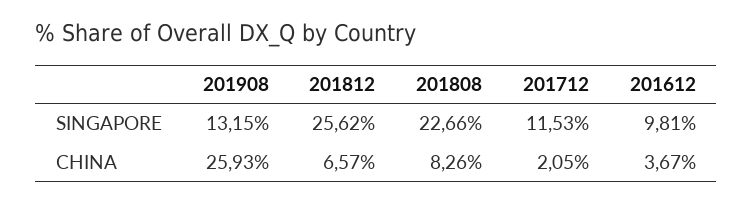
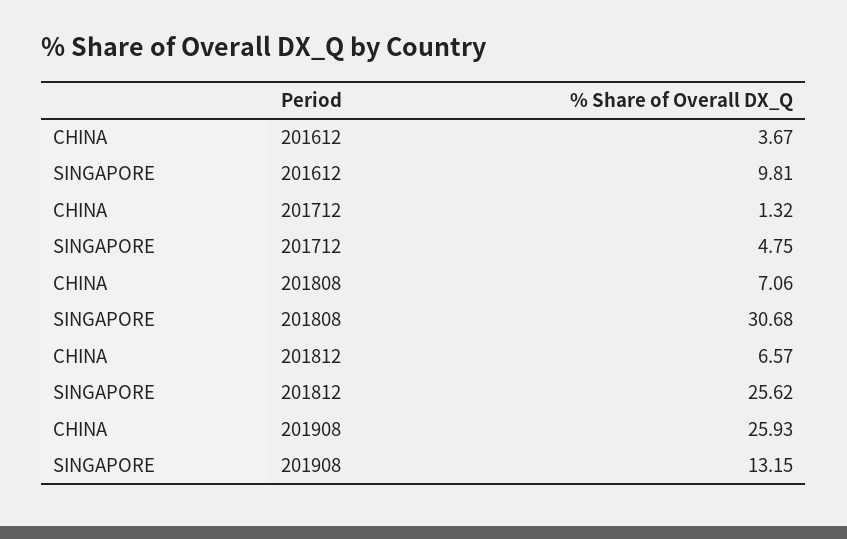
201808, SINGAPORE: 22.66 -> 30.68
201712, SINGAPORE: 11.53 -> 4.75
201808, CHINA: 8.26 -> 7.06
201712, CHINA: 2.05 -> 1.32

